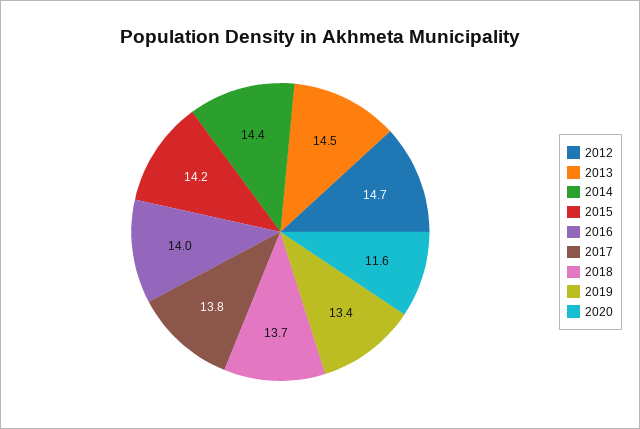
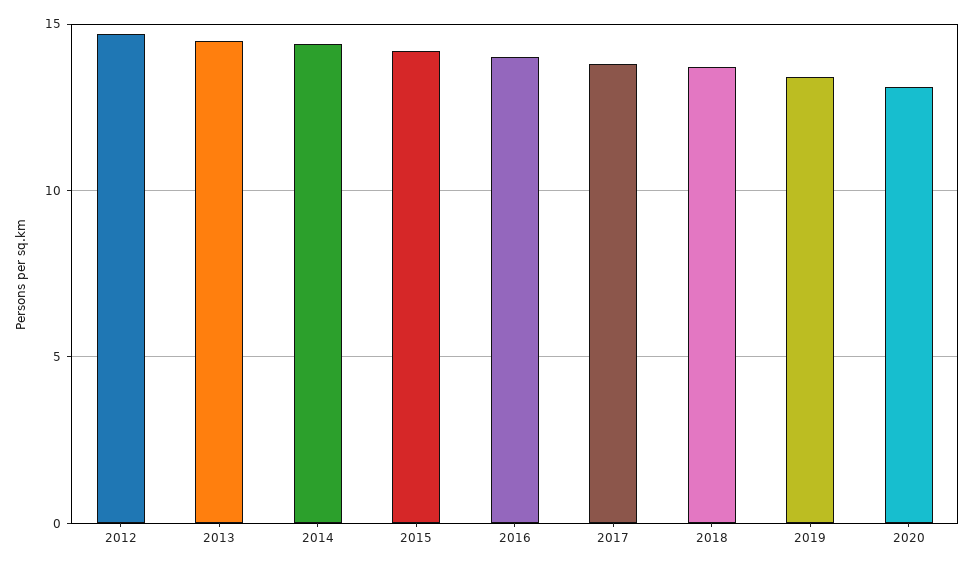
2020: 11.6 -> 13

